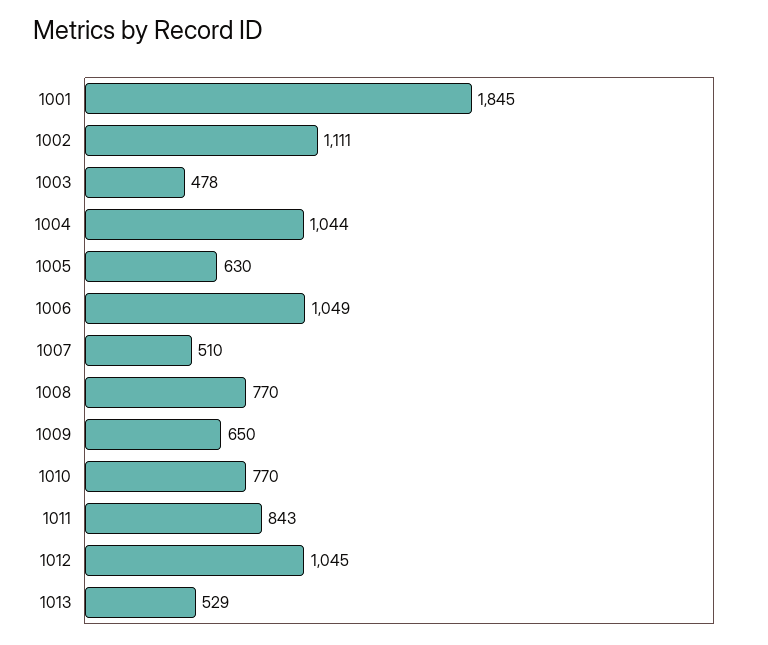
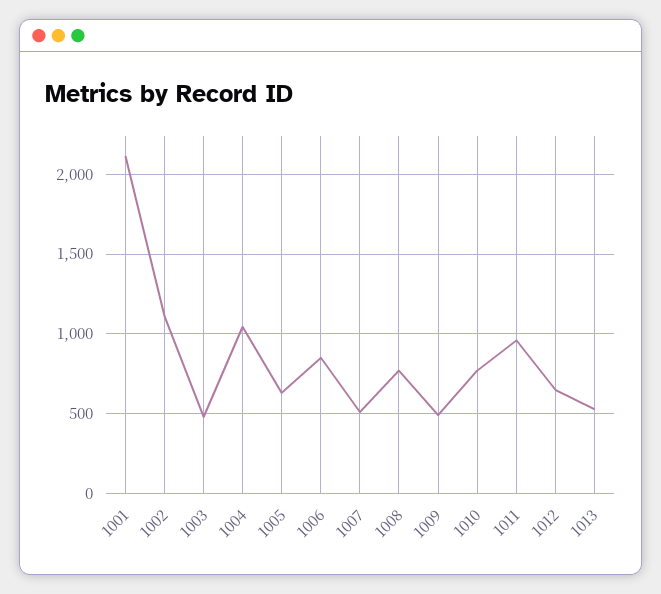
1001: 1845 -> 2100
1006: 1049 -> 850
1009: 650 -> 500
1011: 843 -> 950
1012: 1045 -> 650

